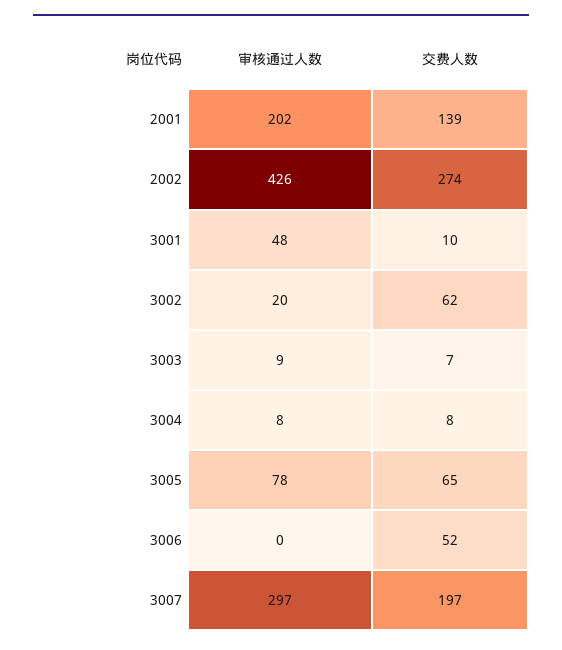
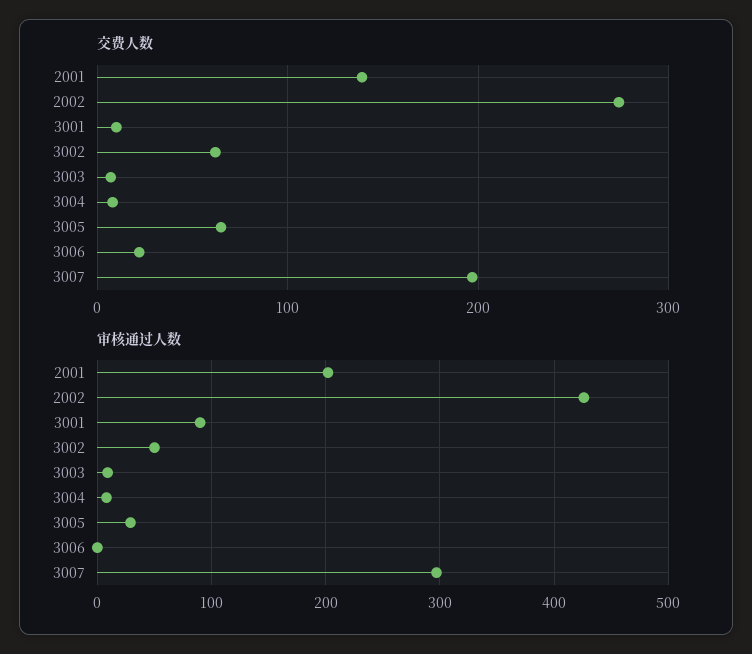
审核通过人数, 3001: 48 -> 90
审核通过人数, 3002: 20 -> 50
审核通过人数, 3005: 78 -> 30
交费人数, 3006: 52 -> 20

